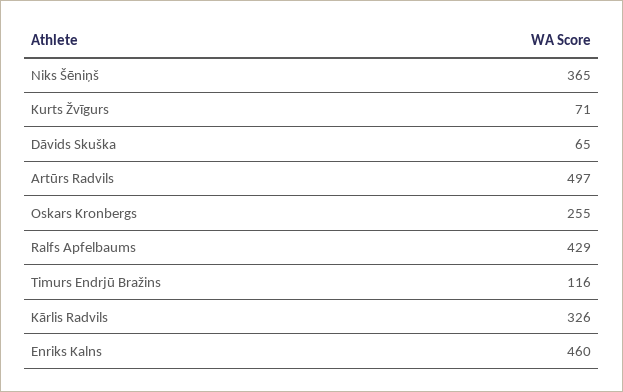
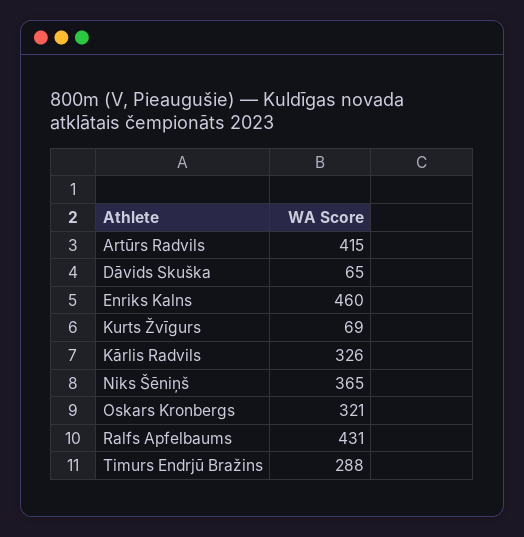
Kurts Žvīgurs: 71 -> 69
Artūrs Radvils: 497 -> 415
Oskars Kronbergs: 255 -> 321
Ralfs Apfelbaums: 429 -> 431
Timurs Endrjū Bražins: 116 -> 288

